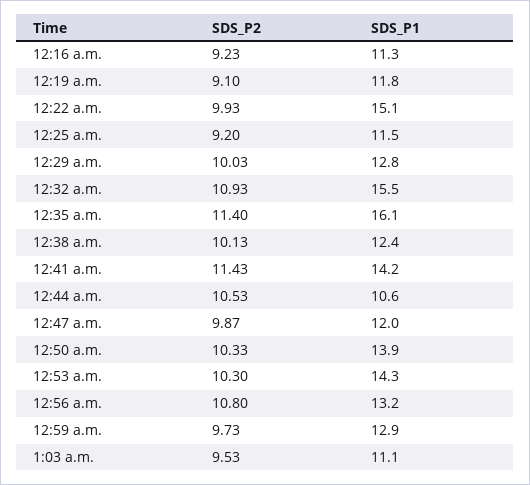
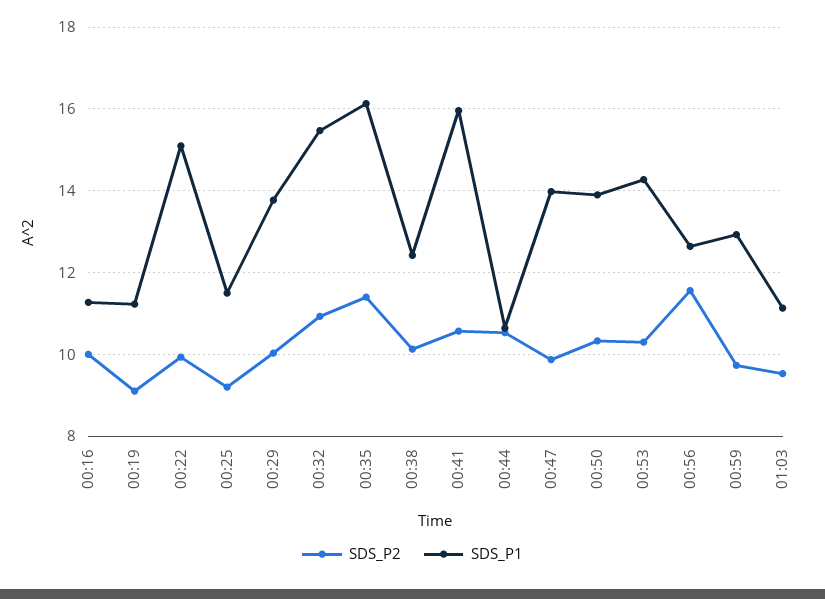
SDS_P2, 12:16 a.m.: 9.23 -> 10
SDS_P1, 12:19 a.m.: 11.8 -> 11.2
SDS_P1, 12:29 a.m.: 12.8 -> 13.8
SDS_P2, 12:41 a.m.: 11.43 -> 10.6
SDS_P1, 12:41 a.m.: 14.2 -> 16
SDS_P1, 12:47 a.m.: 12 -> 14
SDS_P2, 12:56 a.m.: 10.8 -> 11.6
SDS_P1, 12:56 a.m.: 13.2 -> 12.6

